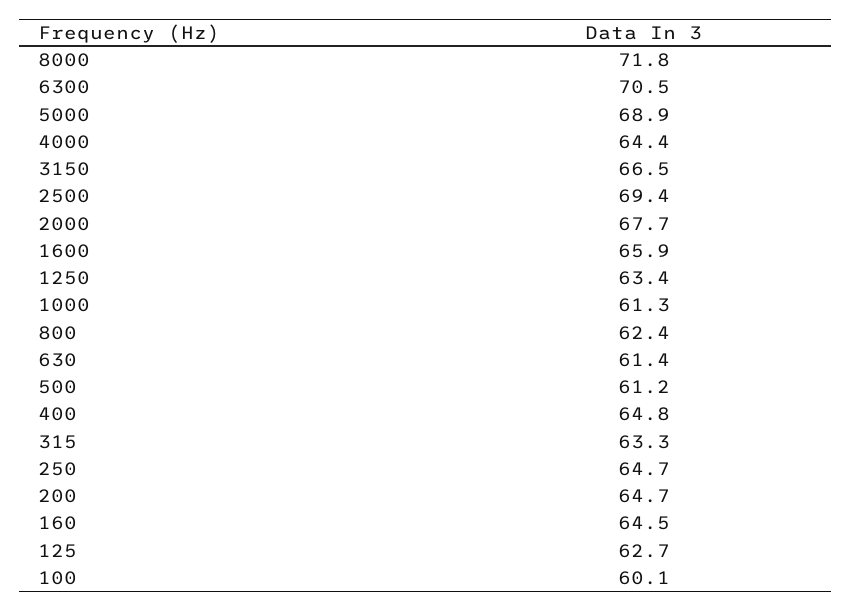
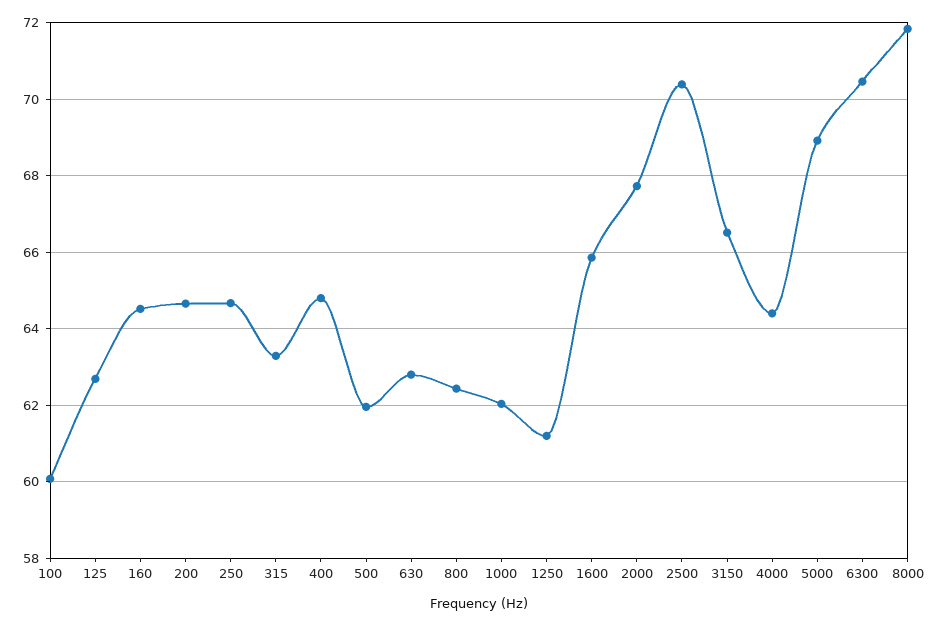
2500: 69.4 -> 70.4
1250: 63.4 -> 61.2
1000: 61.3 -> 62
630: 61.4 -> 62.8
500: 61.2 -> 62

